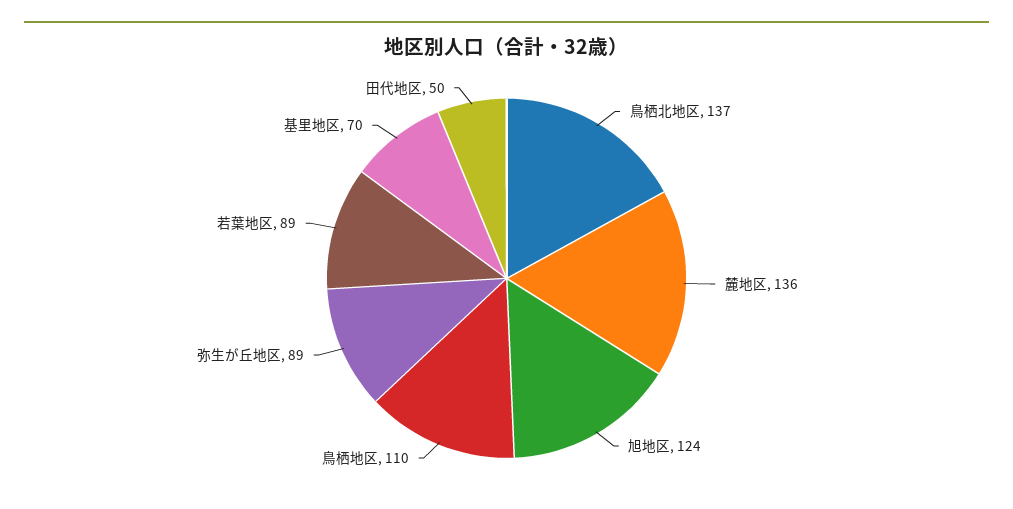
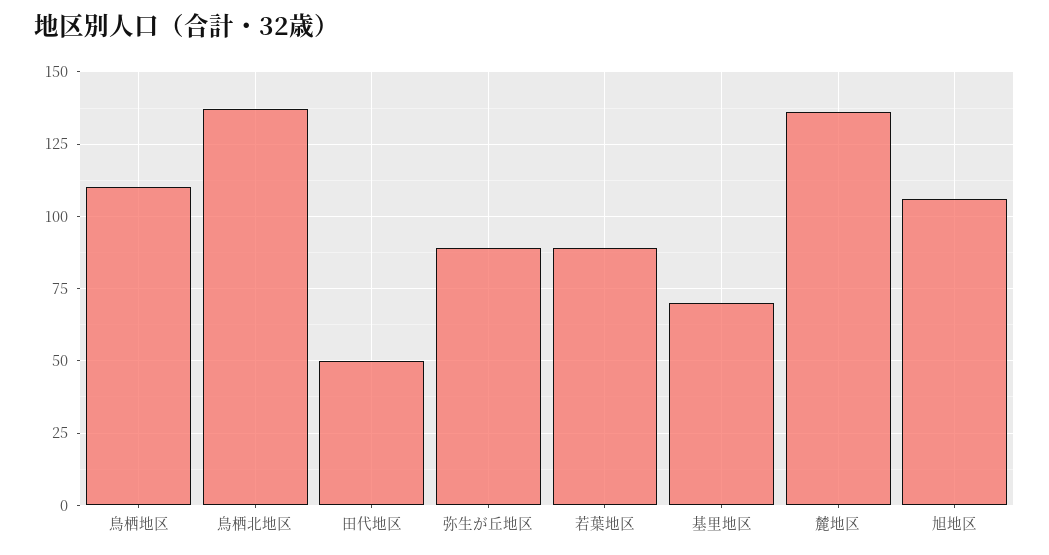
旭地区: 124 -> 105

